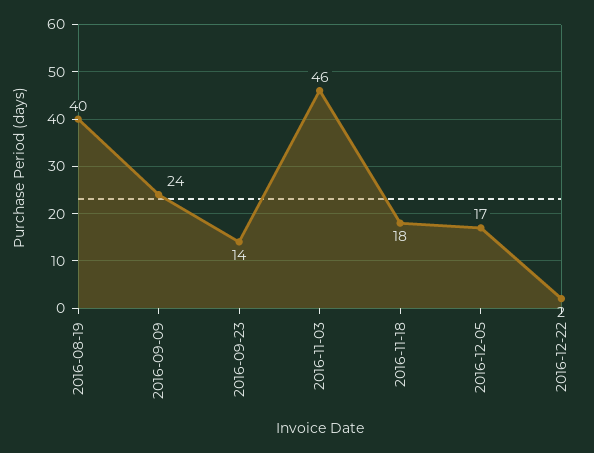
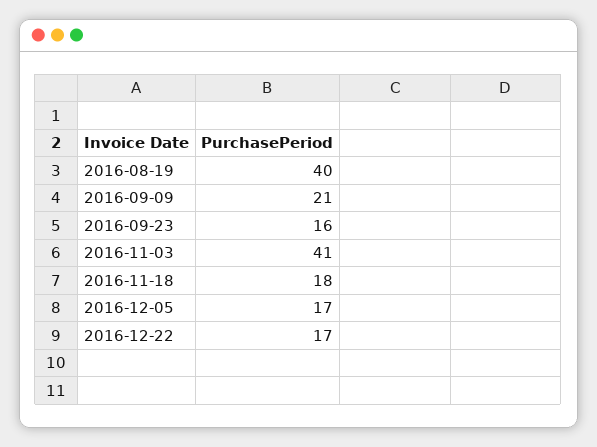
2016-09-09: 24 -> 21
2016-09-23: 14 -> 16
2016-11-03: 46 -> 41
2016-12-22: 2 -> 17

